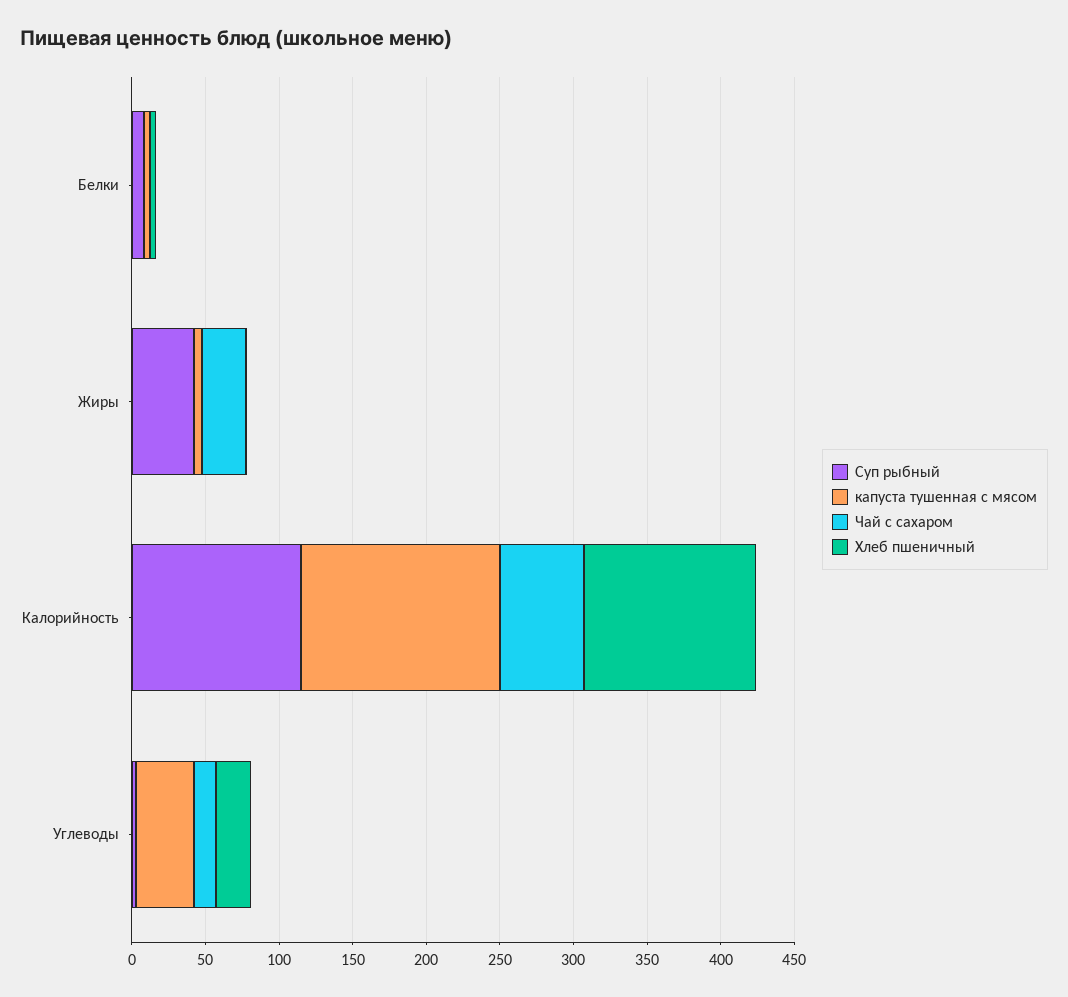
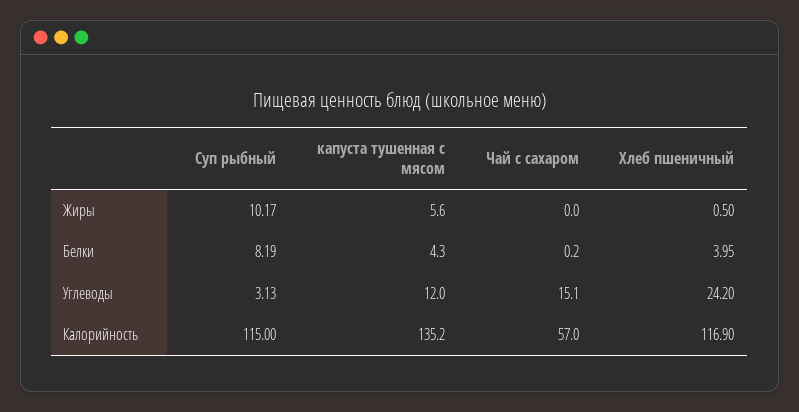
Суп рыбный, Жиры: 40 -> 10.17
Чай с сахаром, Жиры: 30 -> 0
капуста тушенная с мясом, Углеводы: 40 -> 12

